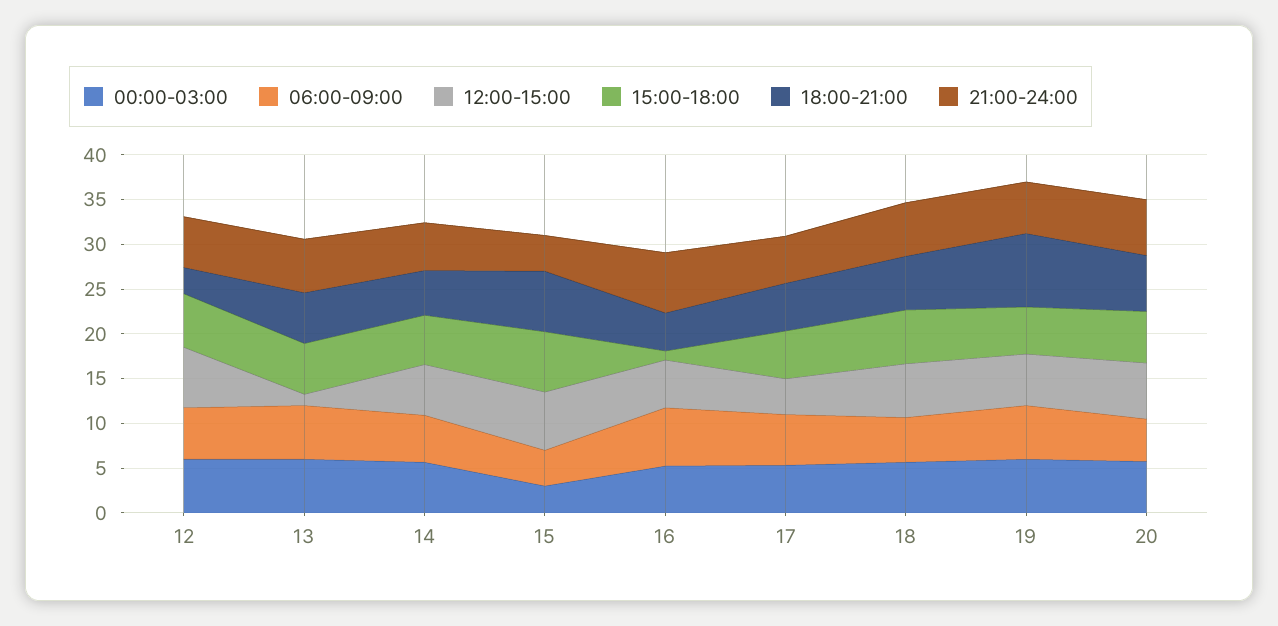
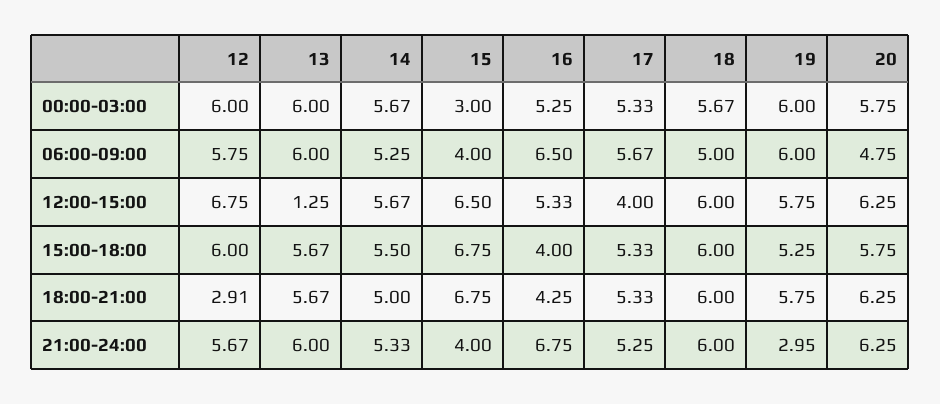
15:00-18:00, 16: 1 -> 4
18:00-21:00, 19: 8 -> 5.75
21:00-24:00, 19: 6 -> 2.95

